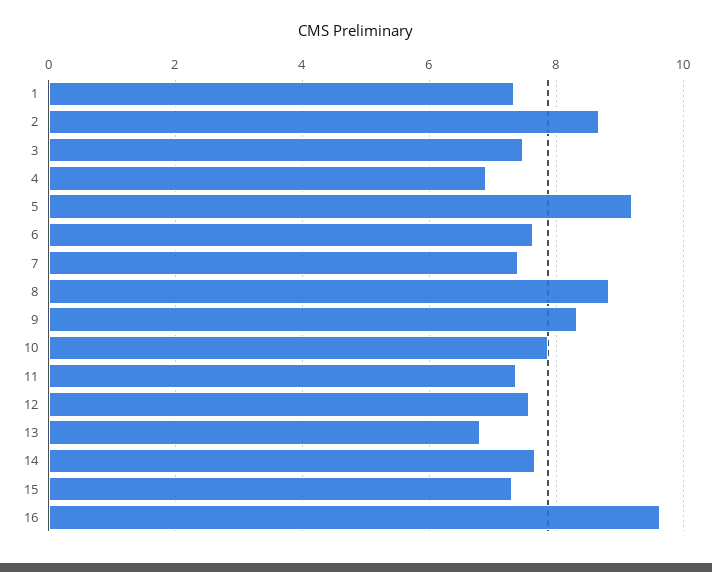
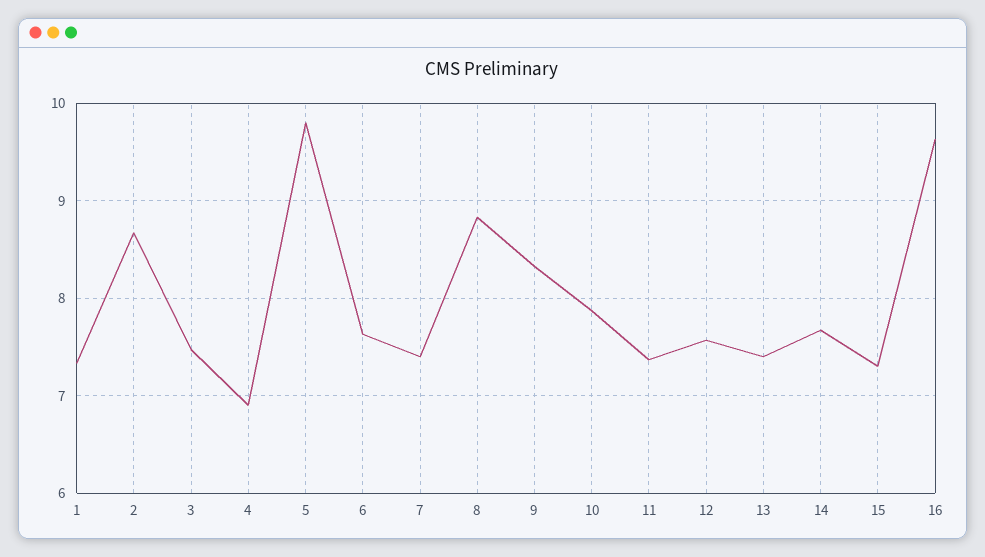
5: 9.2 -> 9.8
13: 6.8 -> 7.4

